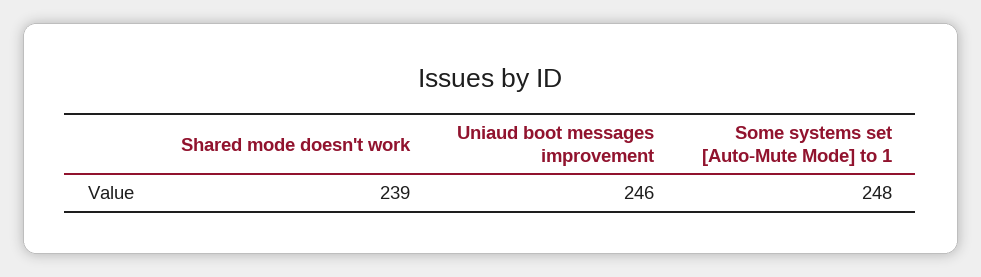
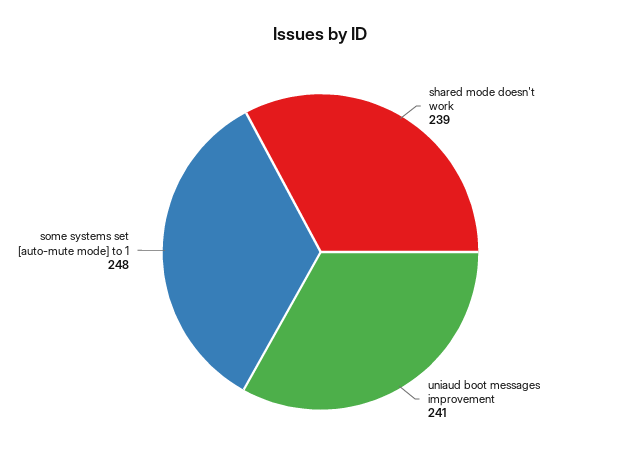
Uniaud boot messages improvement: 246 -> 241

